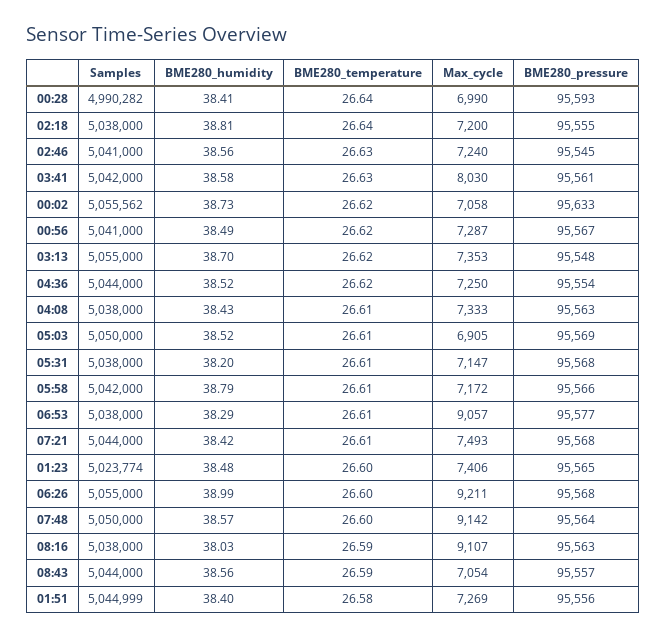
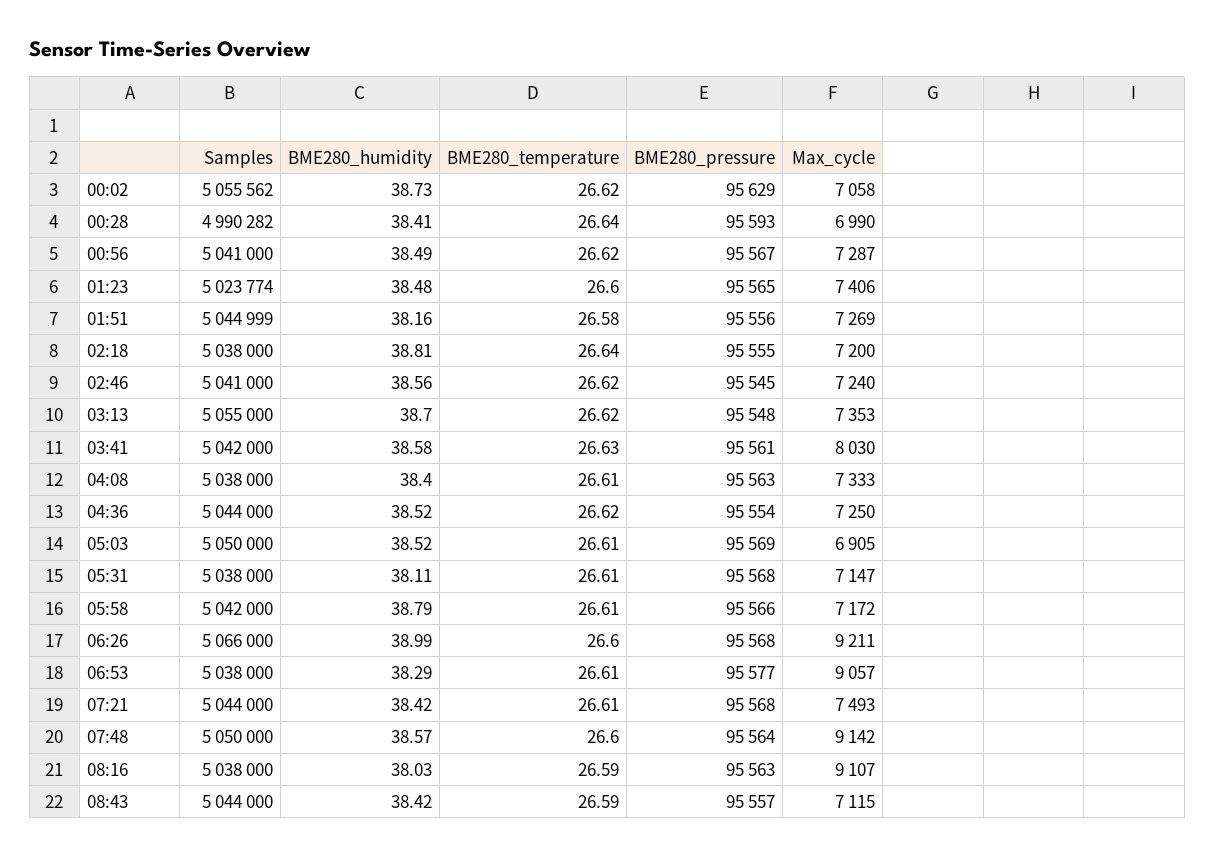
BME280_temperature, 02:46: 26.63 -> 26.62
BME280_pressure, 00:02: 95633 -> 95629
BME280_humidity, 04:08: 38.43 -> 38.4
BME280_humidity, 05:31: 38.2 -> 38.11
Samples, 06:26: 5055000 -> 5066000
BME280_humidity, 08:43: 38.56 -> 38.42
Max_cycle, 08:43: 7054 -> 7115
BME280_humidity, 01:51: 38.4 -> 38.16

